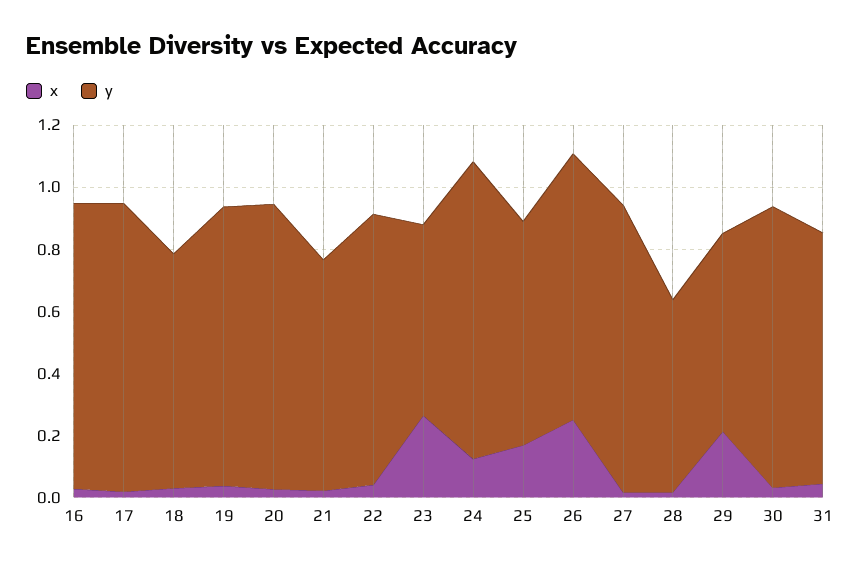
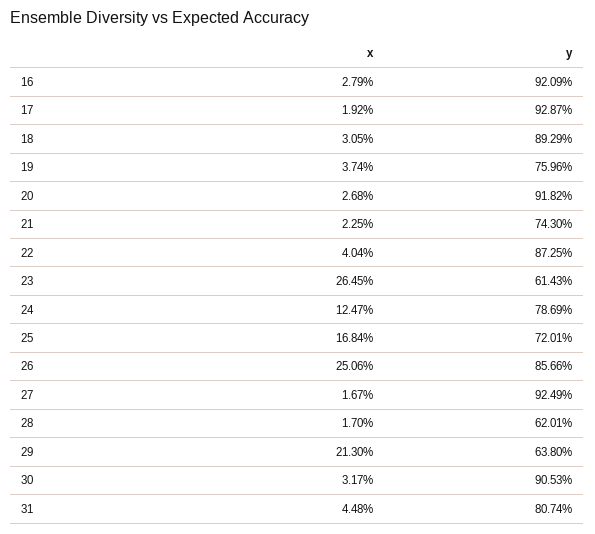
y, 18: 0.75 -> 0.8929
y, 19: 0.9 -> 0.7596
y, 24: 0.95 -> 0.7869

